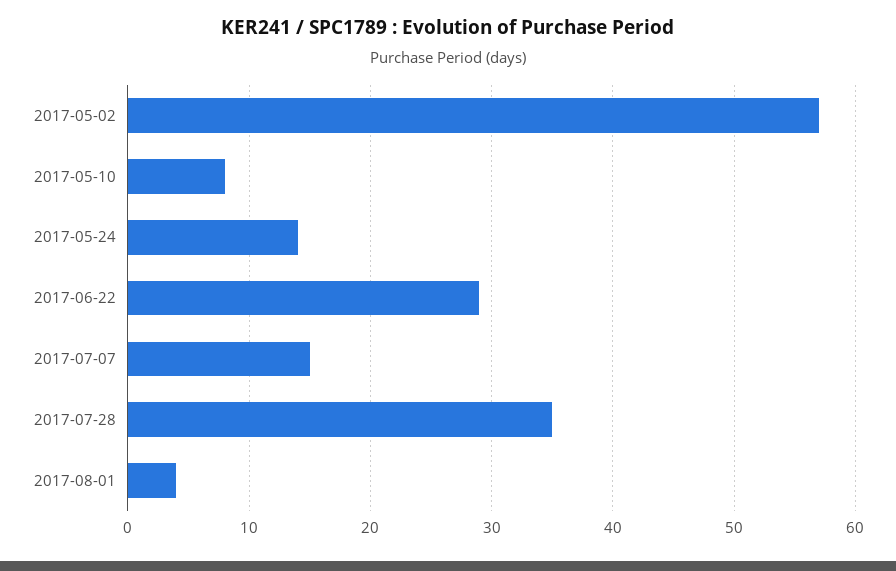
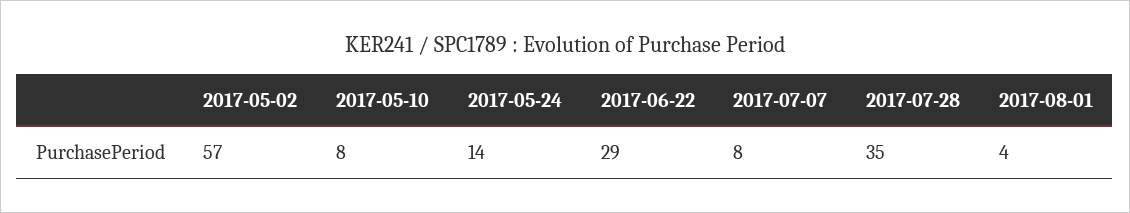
2017-07-07: 15 -> 8

